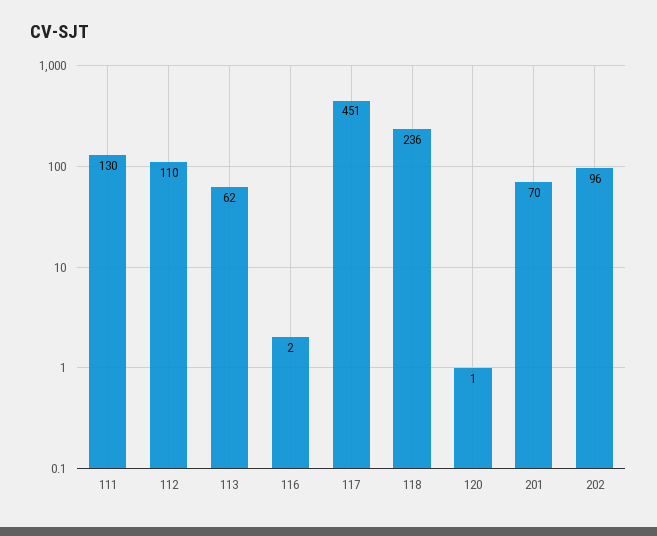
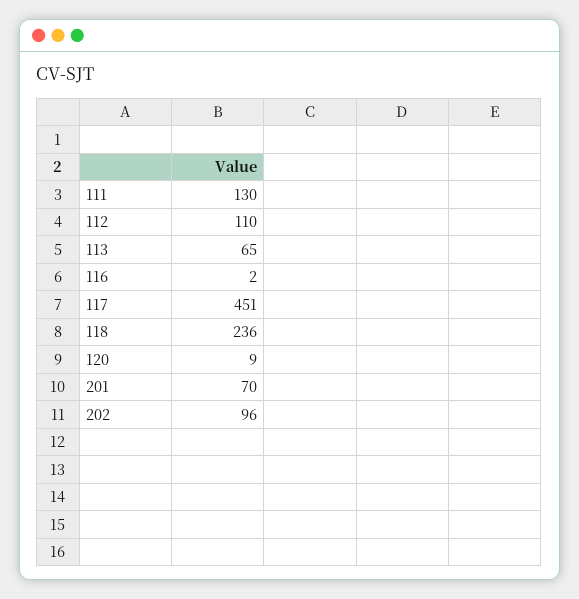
113: 62 -> 65
120: 1 -> 9

